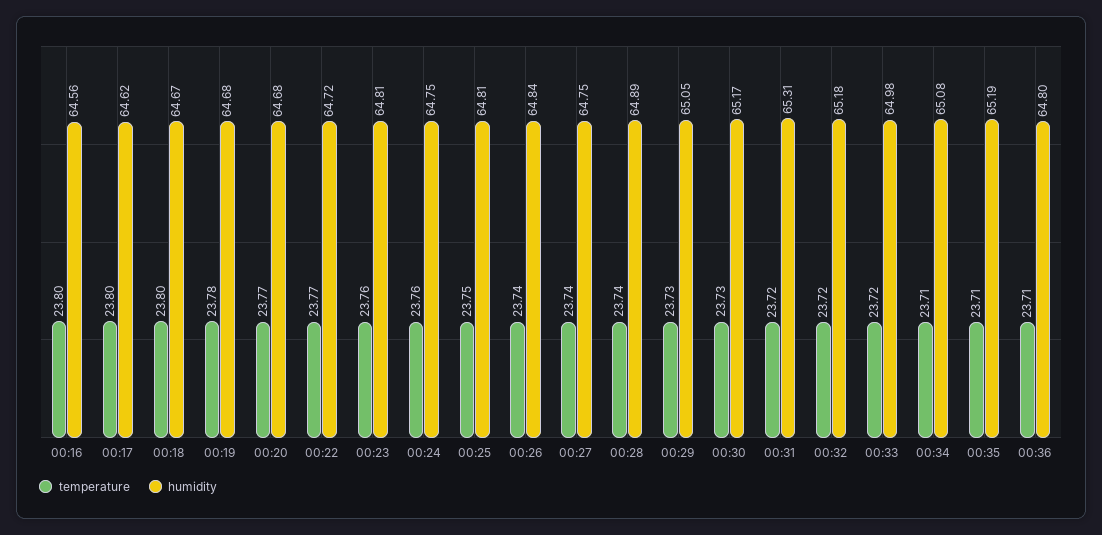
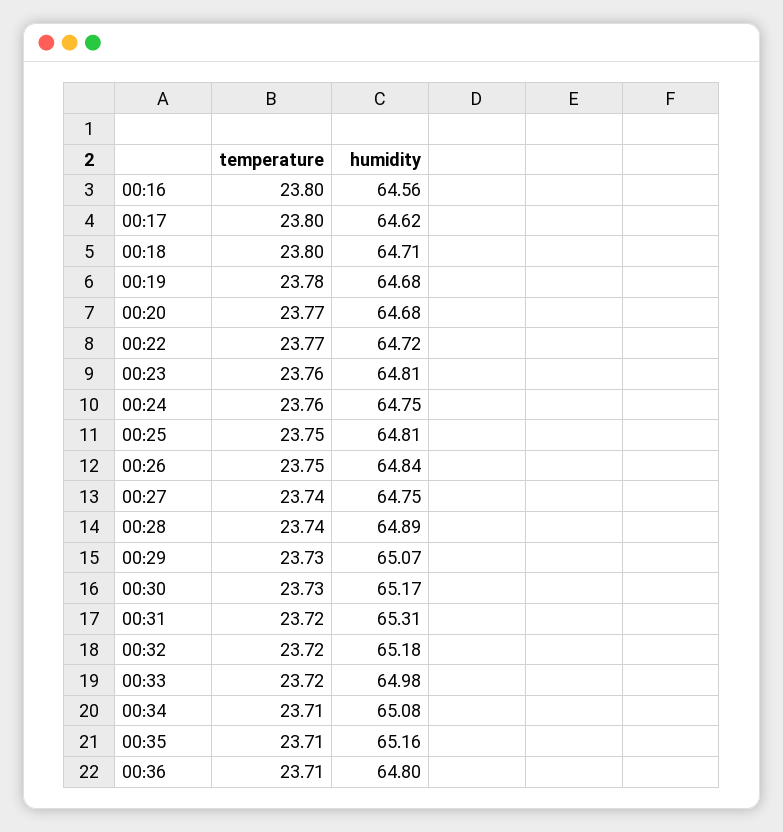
humidity, 00:18: 64.67 -> 64.71
temperature, 00:26: 23.74 -> 23.75
humidity, 00:29: 65.05 -> 65.07
humidity, 00:35: 65.19 -> 65.16

